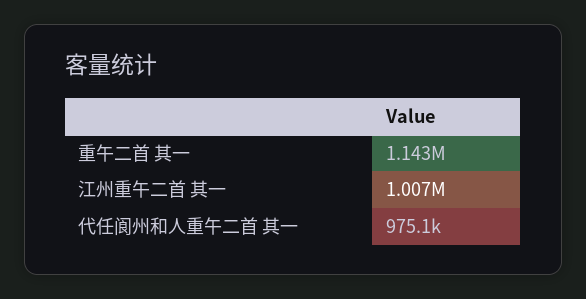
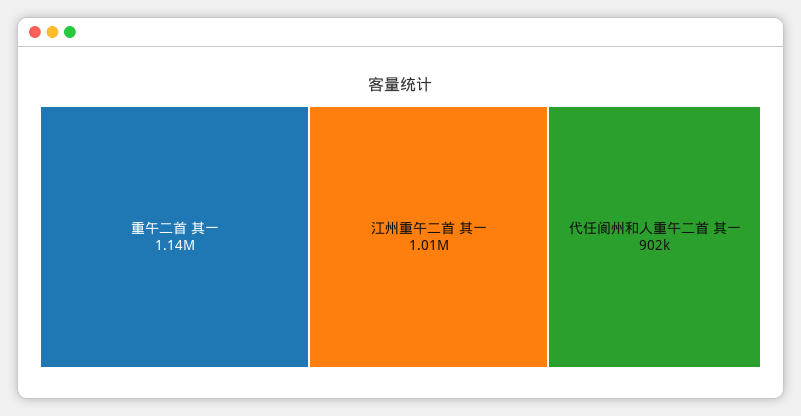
代任阆州和人重午二首 其一: 975100 -> 902000

